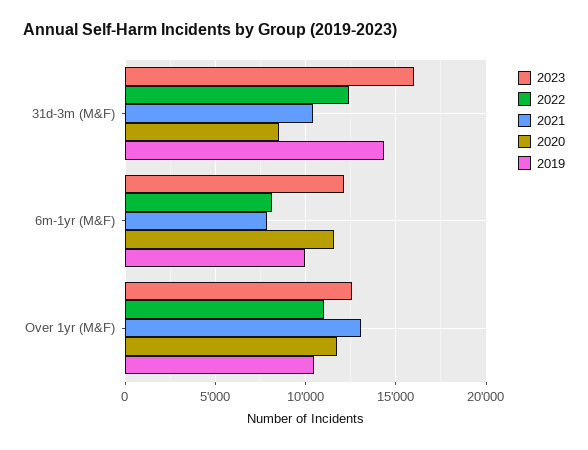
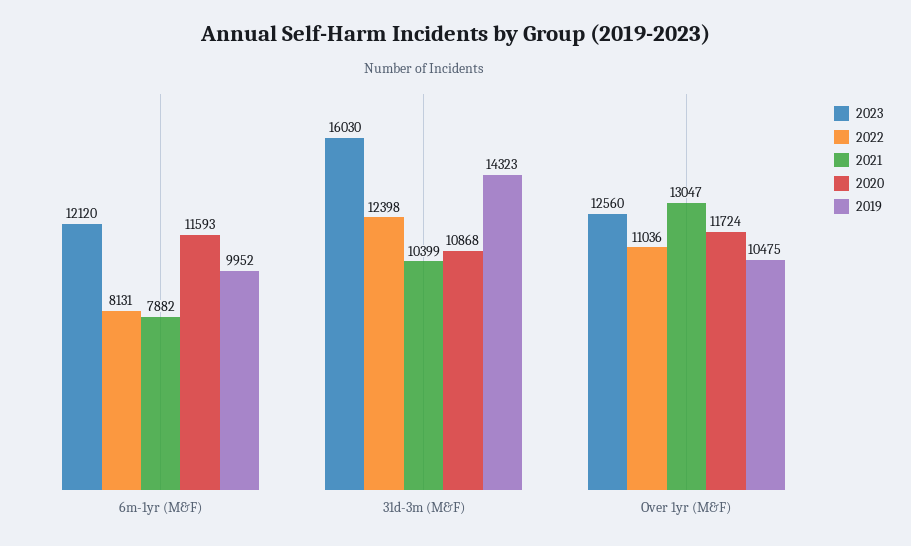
2020, 31d-3m (M&F): 8500 -> 10868

